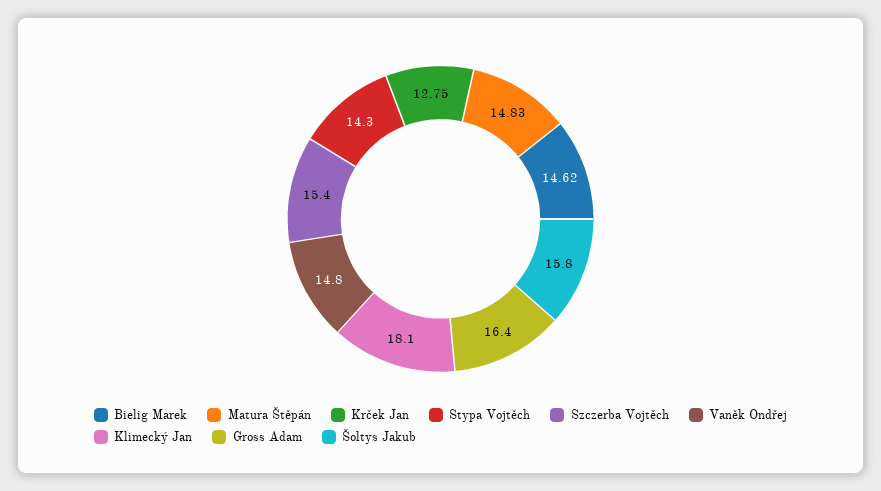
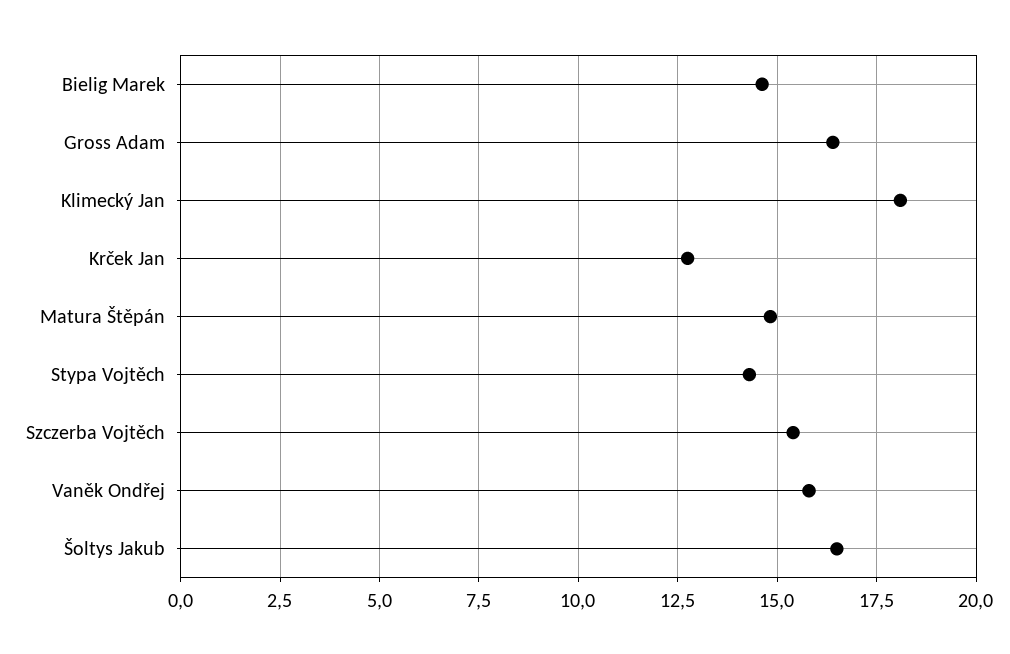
Vaněk Ondřej: 14.8 -> 15.75
Šoltys Jakub: 15.8 -> 16.5

